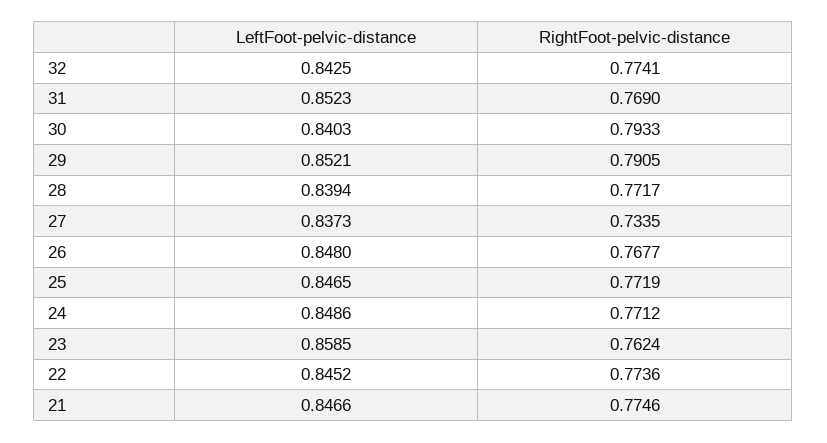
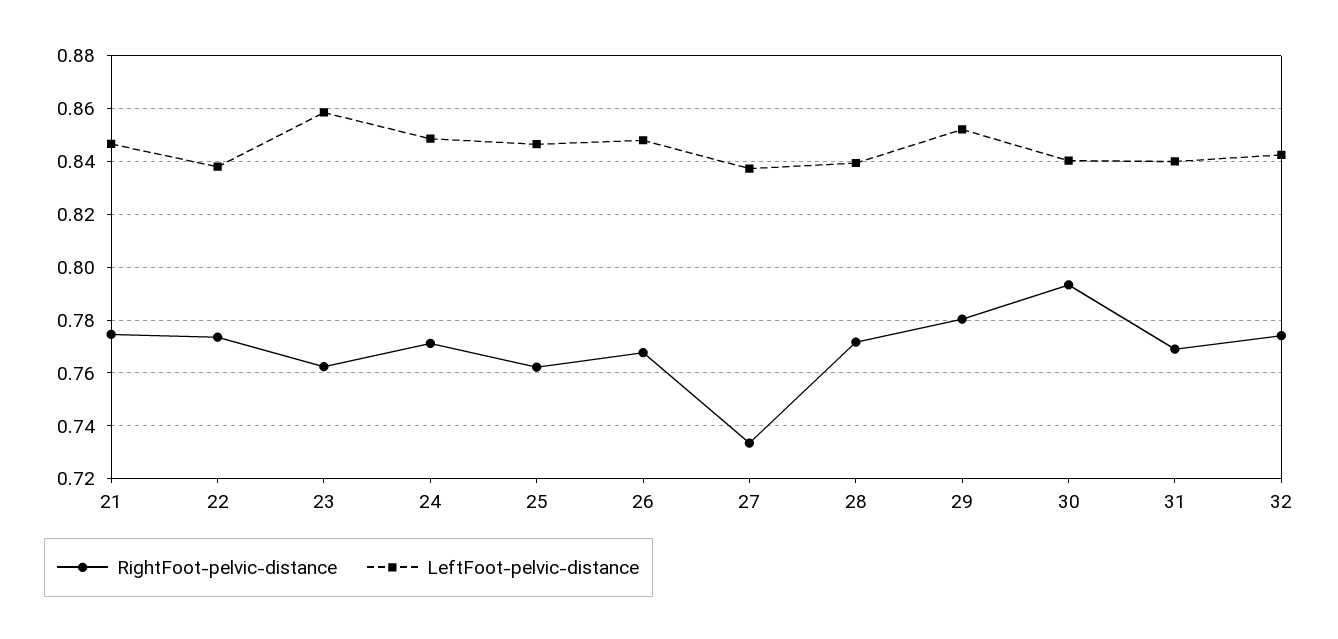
LeftFoot-pelvic-distance, 31: 0.8523 -> 0.84
RightFoot-pelvic-distance, 29: 0.7905 -> 0.78
RightFoot-pelvic-distance, 25: 0.7719 -> 0.7625
LeftFoot-pelvic-distance, 22: 0.8452 -> 0.8375

